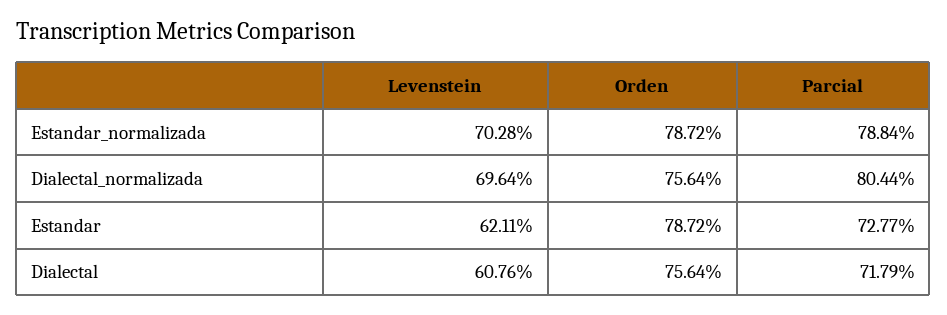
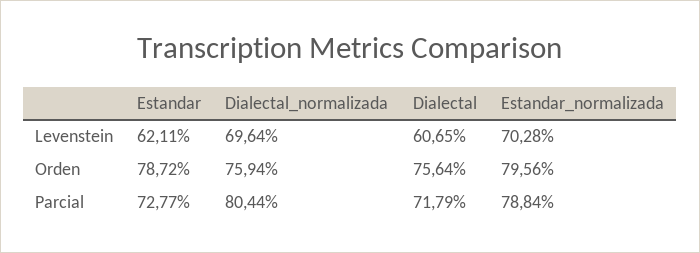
Orden, Estandar_normalizada: 78.72 -> 79.56
Orden, Dialectal_normalizada: 75.64 -> 75.94
Levenstein, Dialectal: 60.76 -> 60.65

